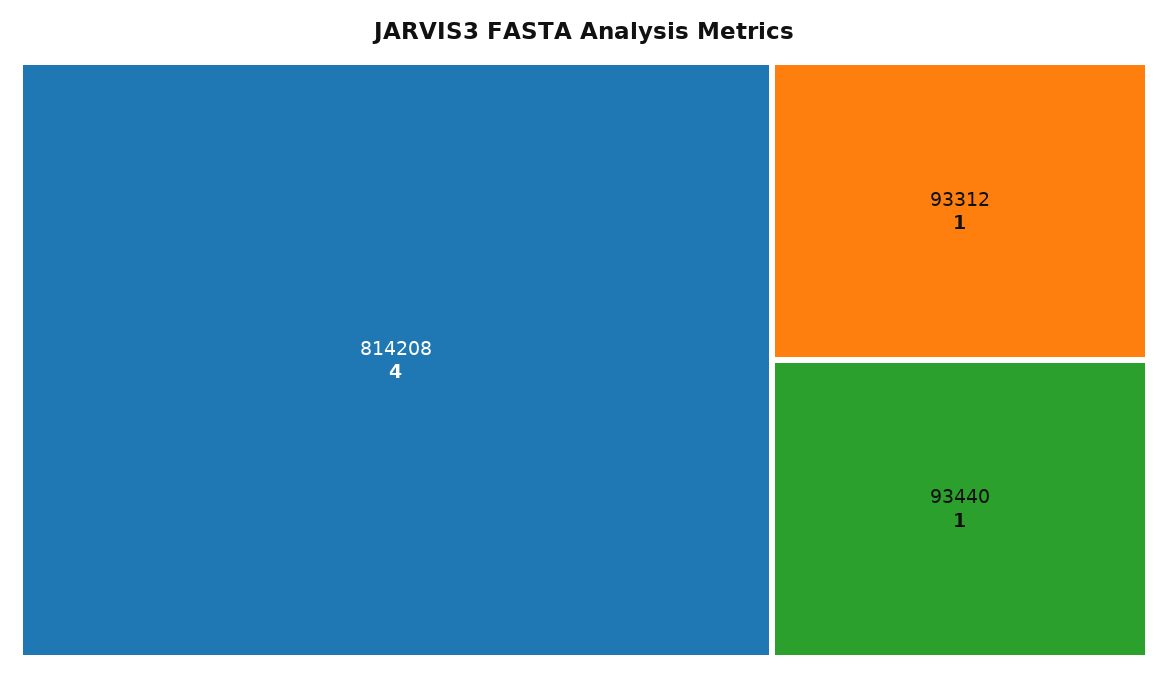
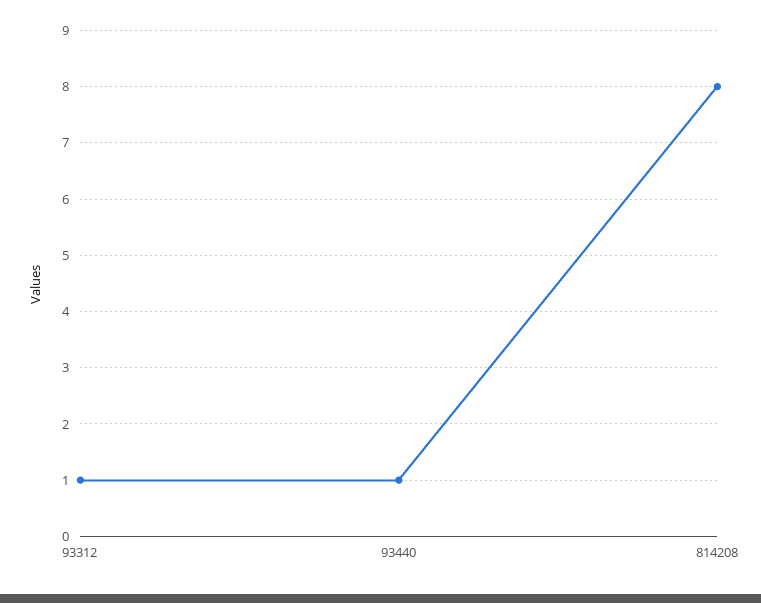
814208: 4 -> 8

